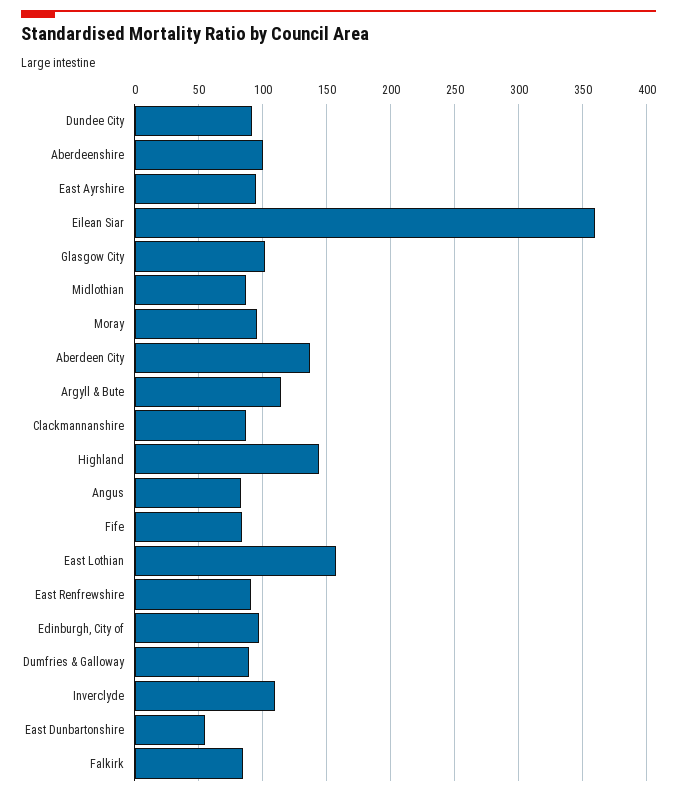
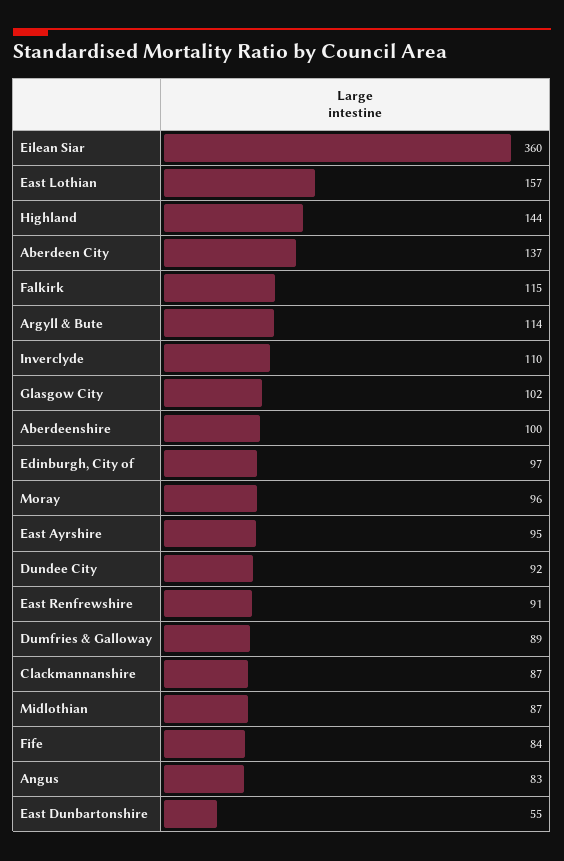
Falkirk: 85 -> 115

